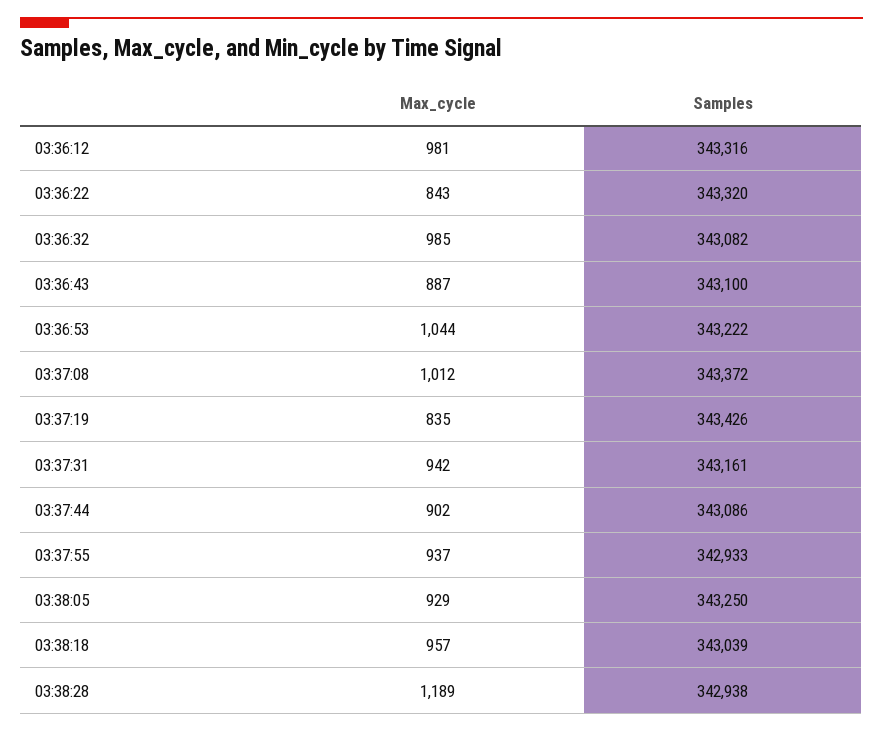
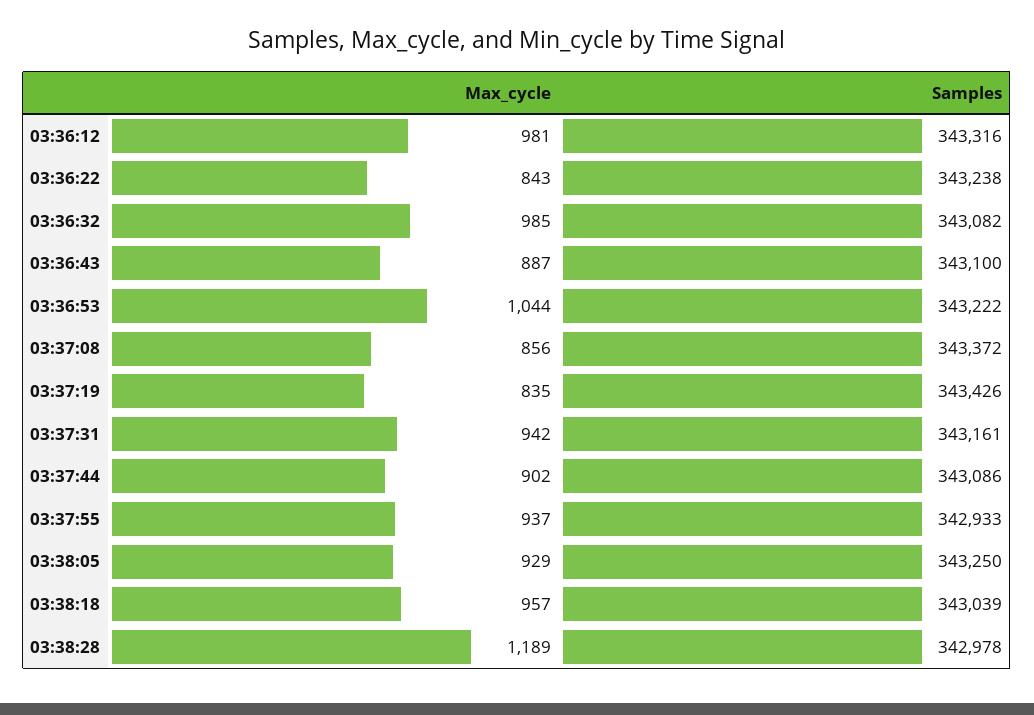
Samples, 03:36:22: 343320 -> 343238
Max_cycle, 03:37:08: 1012 -> 856
Samples, 03:38:28: 342938 -> 342978

